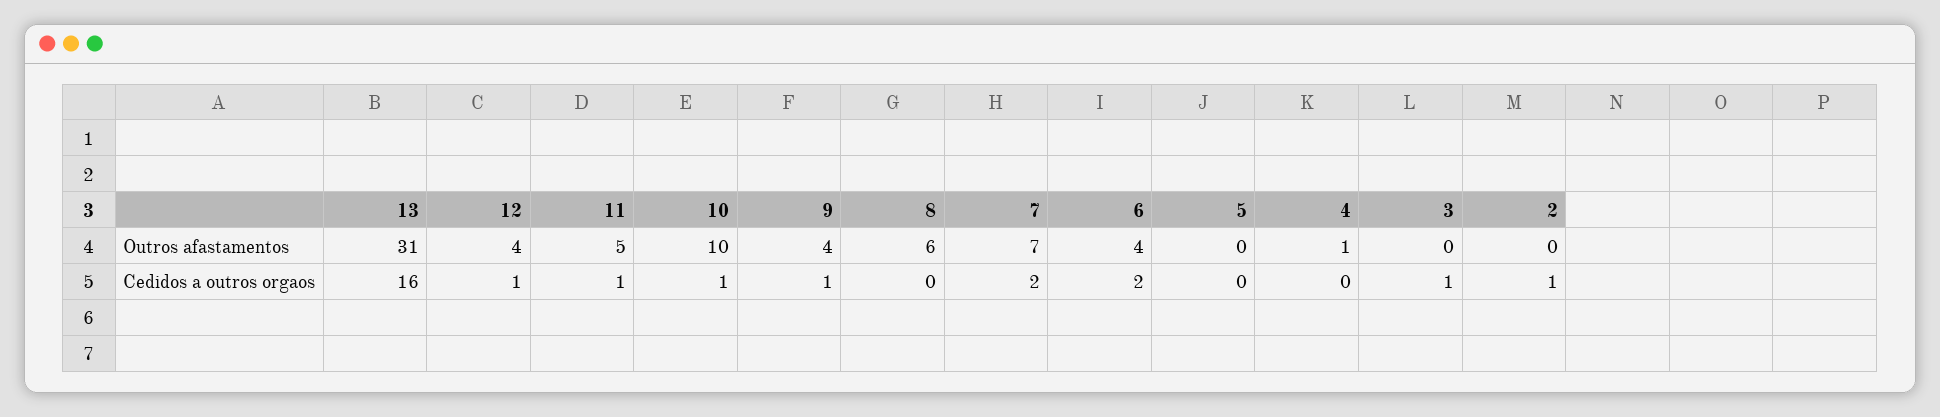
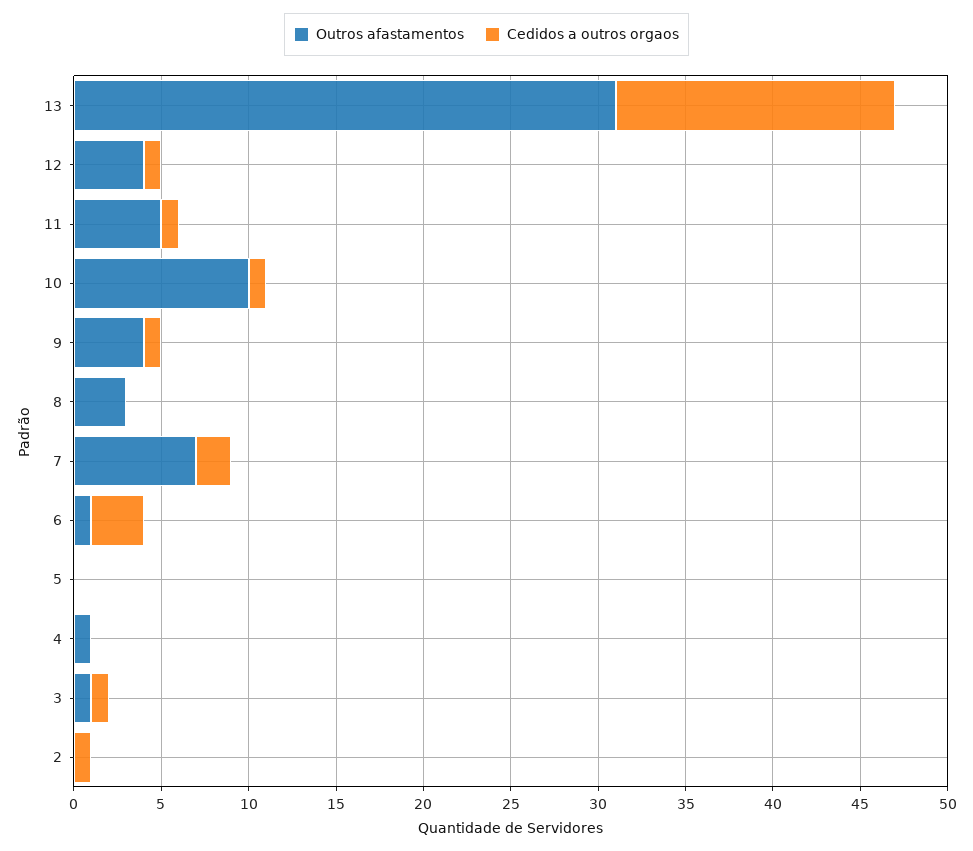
Outros afastamentos, 8: 6 -> 3
Outros afastamentos, 6: 4 -> 1
Outros afastamentos, 3: 0 -> 1
Cedidos a outros orgaos, 6: 2 -> 3

